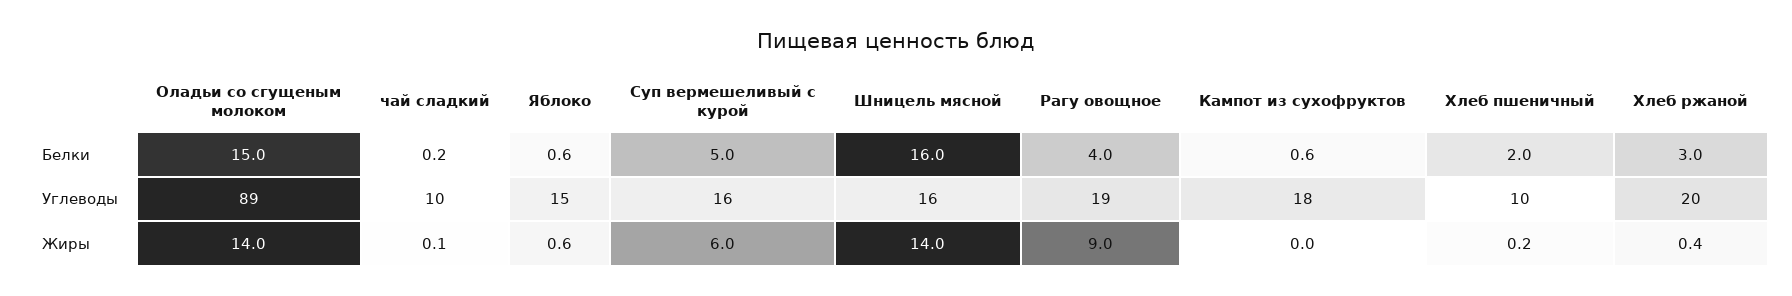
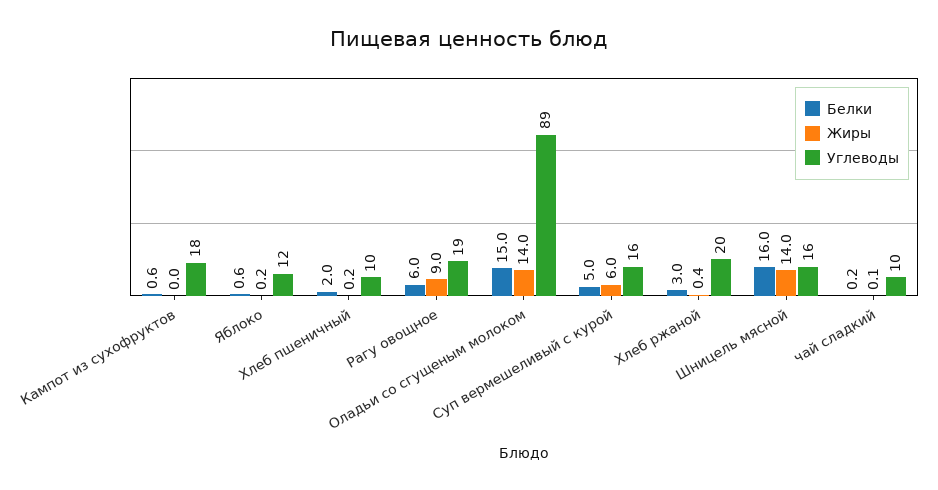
Белки, Рагу овощное: 4 -> 6
Углеводы, Яблоко: 15 -> 12
Жиры, Яблоко: 0.6 -> 0.2

